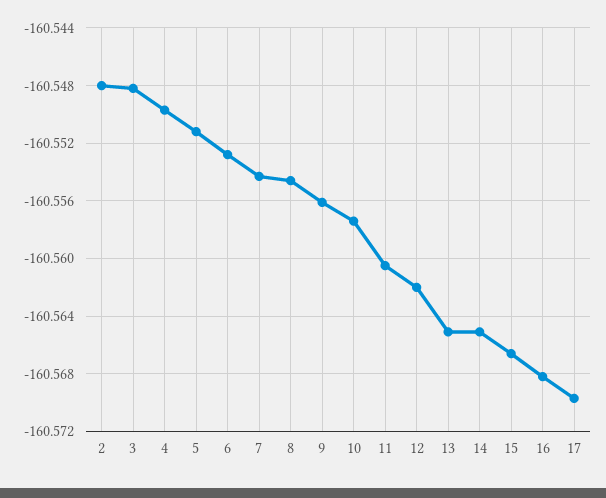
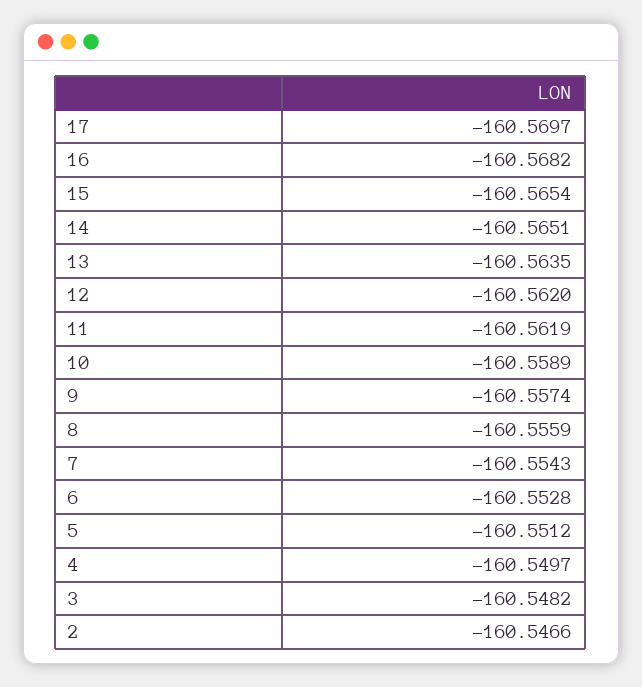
2: -160.548 -> -160.5466
8: -160.5545 -> -160.5559
9: -160.556 -> -160.5574
10: -160.5575 -> -160.5589
11: -160.5605 -> -160.5619
13: -160.565 -> -160.5635
15: -160.5665 -> -160.5654

